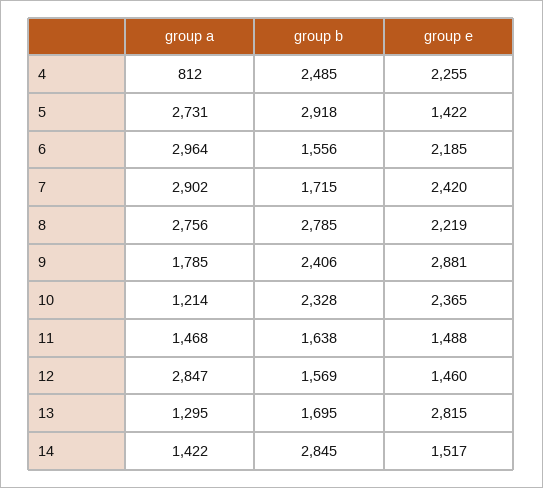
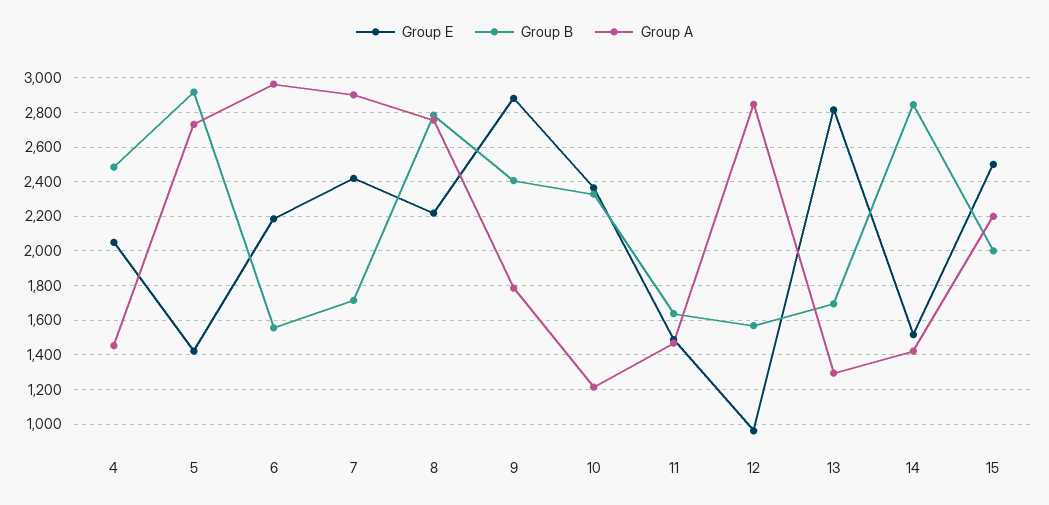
group a, 4: 812 -> 1450
group e, 4: 2255 -> 2050
group e, 12: 1460 -> 950
group e, 15: none -> 2500
group b, 15: none -> 2000
group a, 15: none -> 2200

